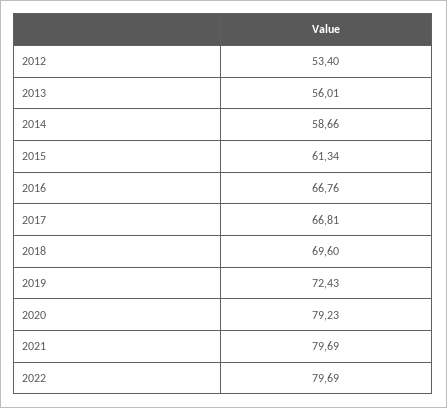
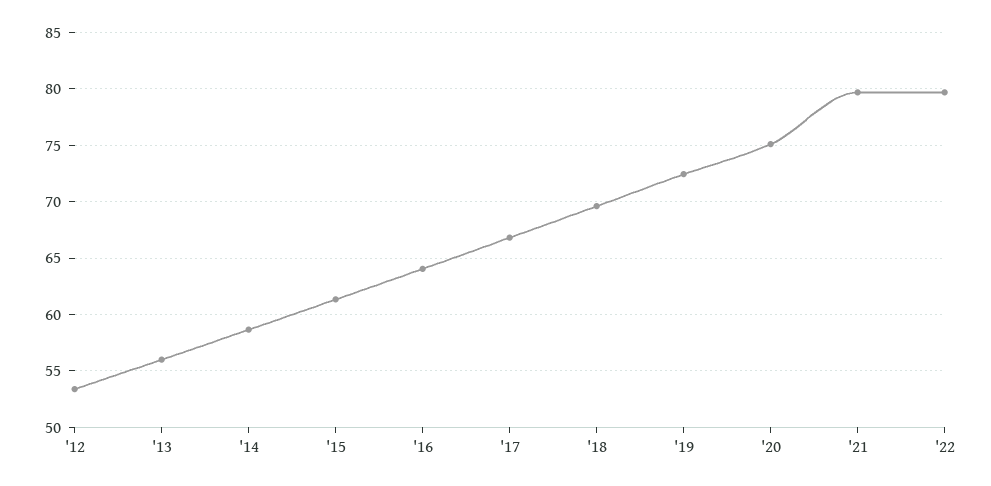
2016: 66.76 -> 64
2020: 79.23 -> 75

